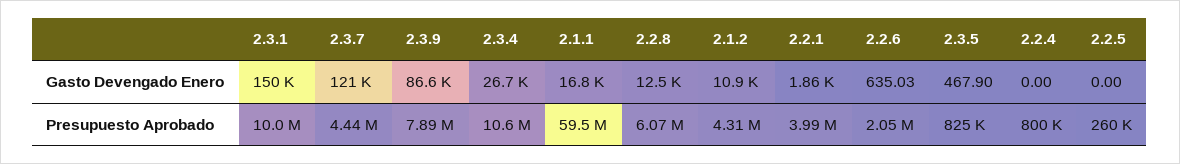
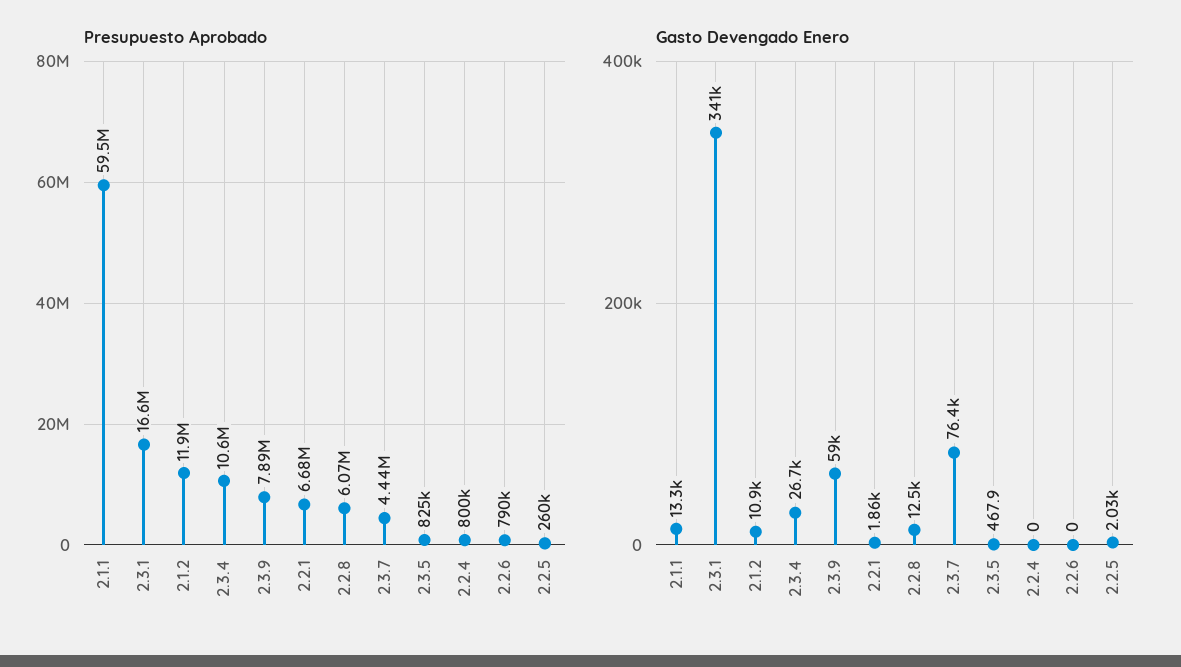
Gasto Devengado Enero, 2.3.1: 150000 -> 341000
Gasto Devengado Enero, 2.3.7: 121000 -> 76400
Gasto Devengado Enero, 2.3.9: 86600 -> 59000
Gasto Devengado Enero, 2.1.1: 16800 -> 13300
Gasto Devengado Enero, 2.2.6: 635.03 -> 0
Gasto Devengado Enero, 2.2.5: 0 -> 2030
Presupuesto Aprobado, 2.3.1: 10000000 -> 16600000
Presupuesto Aprobado, 2.1.2: 4310000 -> 11900000
Presupuesto Aprobado, 2.2.1: 3990000 -> 6680000
Presupuesto Aprobado, 2.2.6: 2050000 -> 790000

